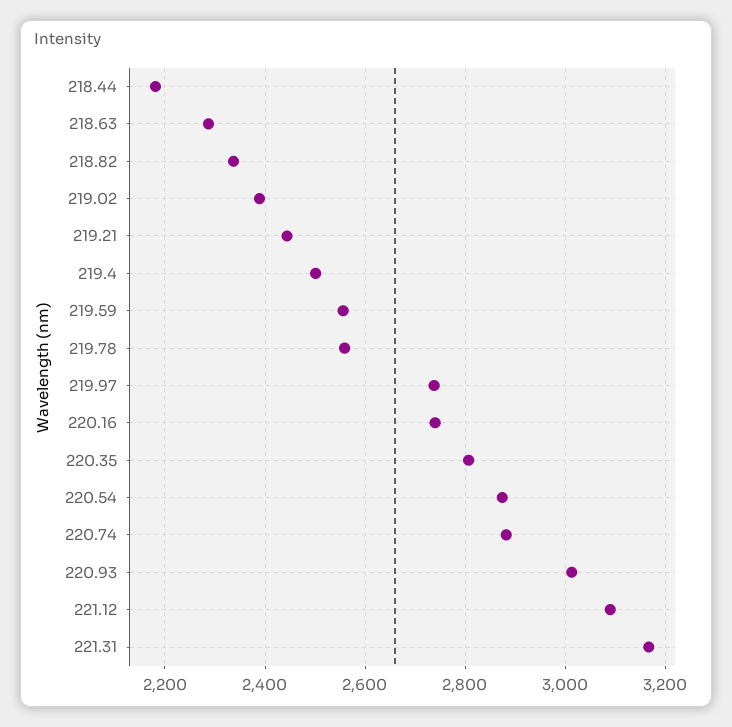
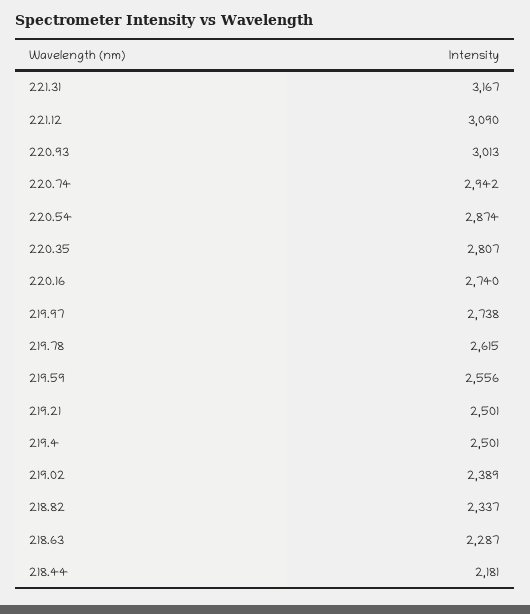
219.21: 2440 -> 2501
219.78: 2560 -> 2615
220.74: 2880 -> 2942

